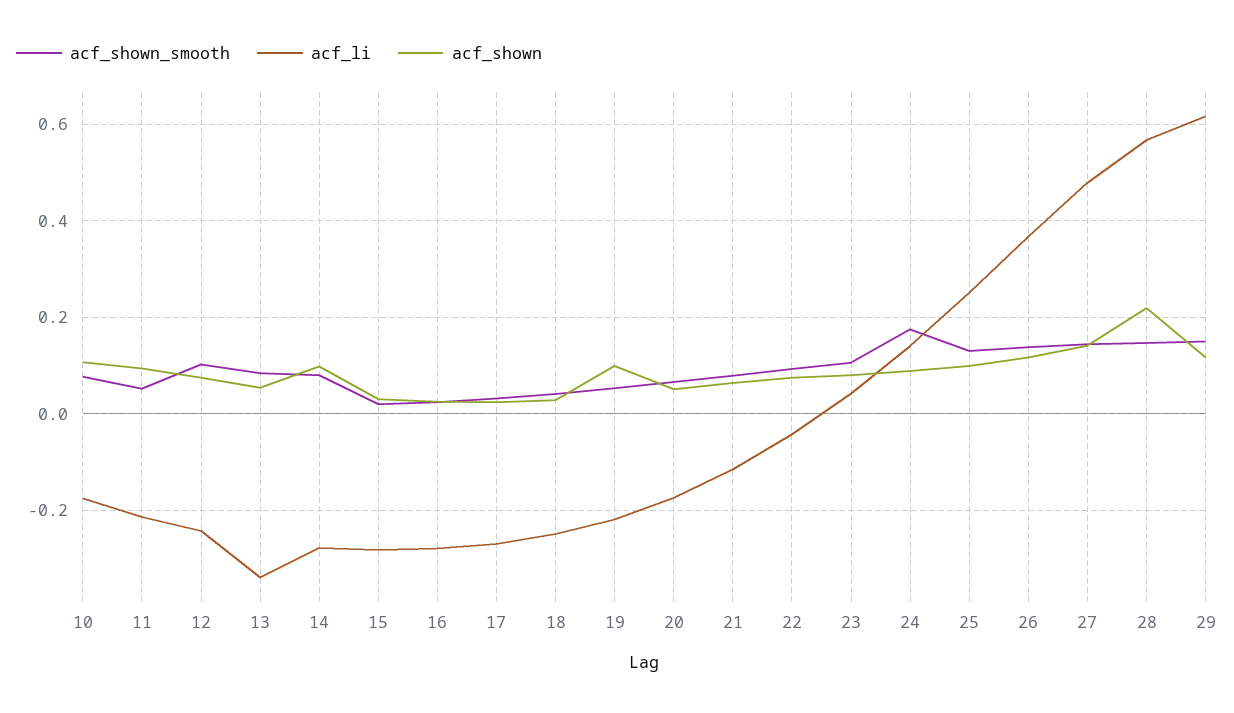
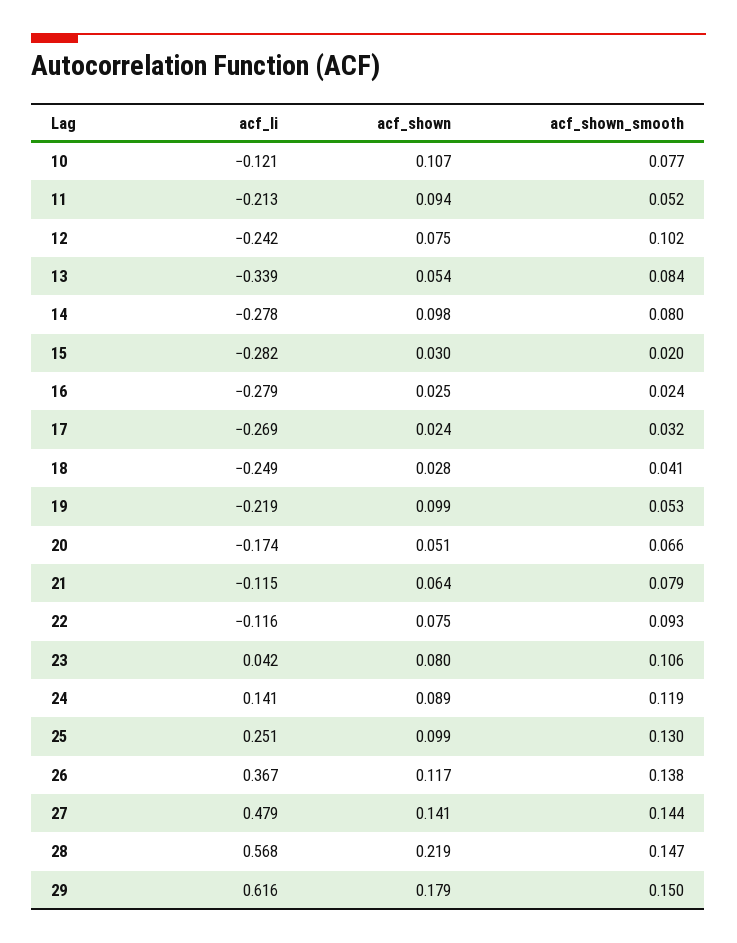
acf_li, 10: -0.18 -> -0.121
acf_li, 22: -0.04 -> -0.116
acf_shown_smooth, 24: 0.18 -> 0.119
acf_shown, 29: 0.12 -> 0.179

